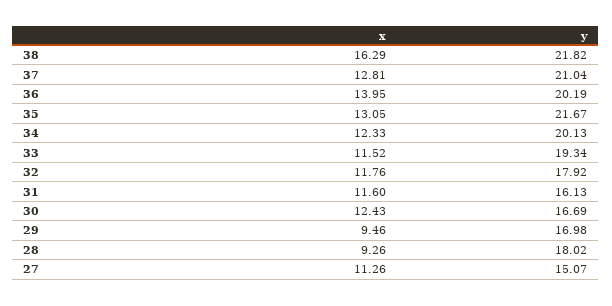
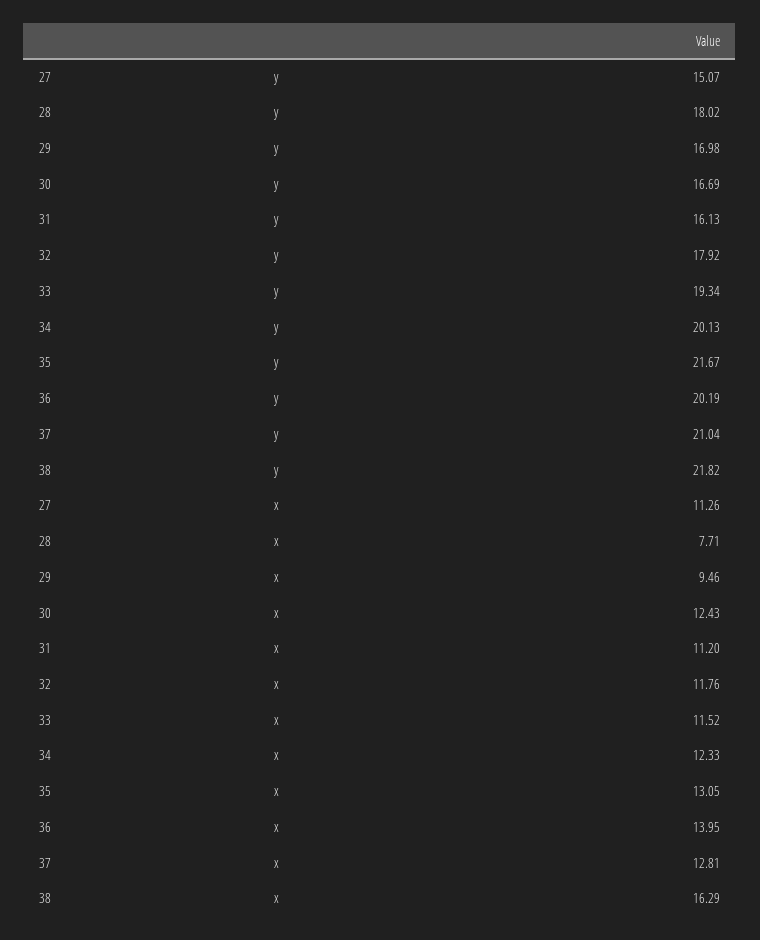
x, 31: 11.6 -> 11.2
x, 28: 9.26 -> 7.71

